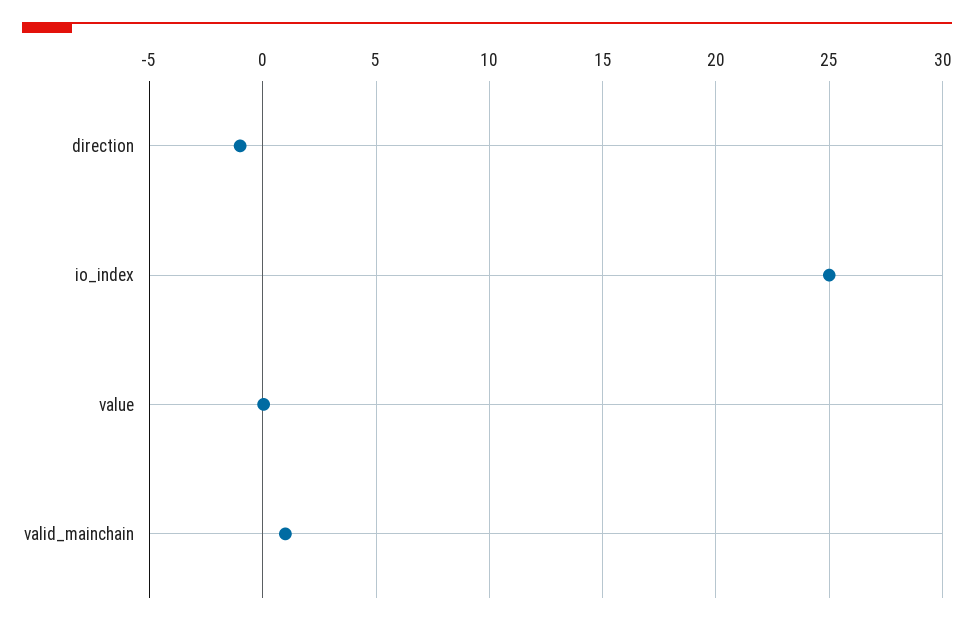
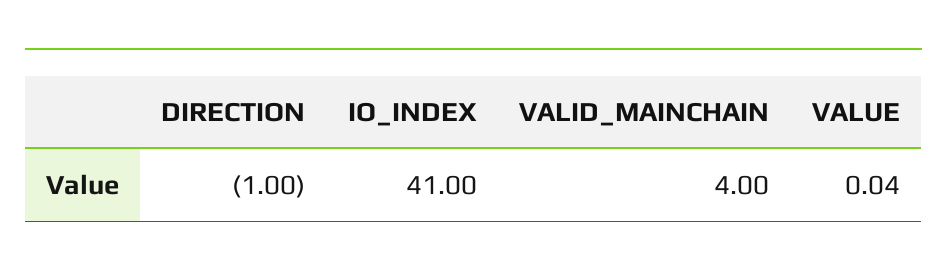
io_index: 25 -> 41
valid_mainchain: 1 -> 4

